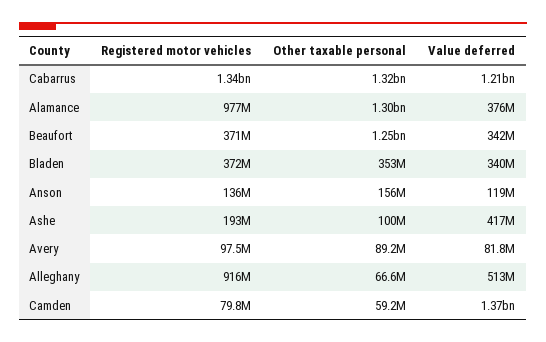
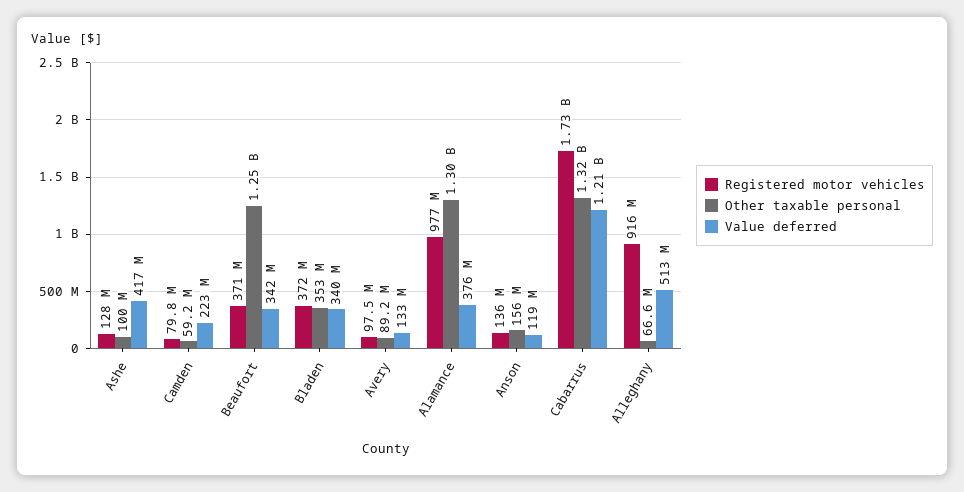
Registered motor vehicles, Cabarrus: 1340000000 -> 1730000000
Registered motor vehicles, Ashe: 193000000 -> 128000000
Value deferred, Avery: 81800000 -> 133000000
Value deferred, Camden: 1370000000 -> 223000000

